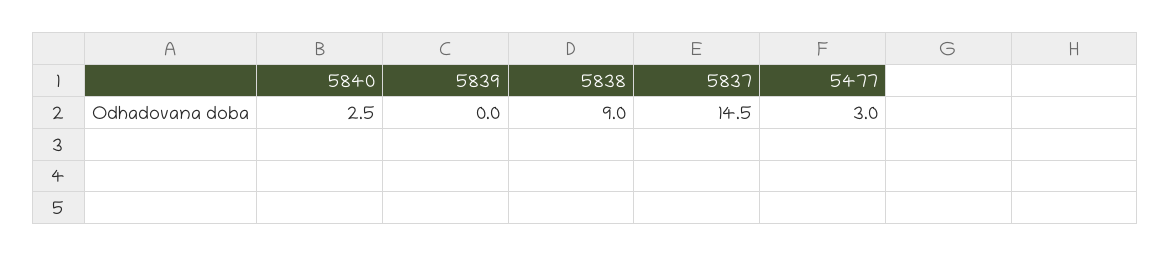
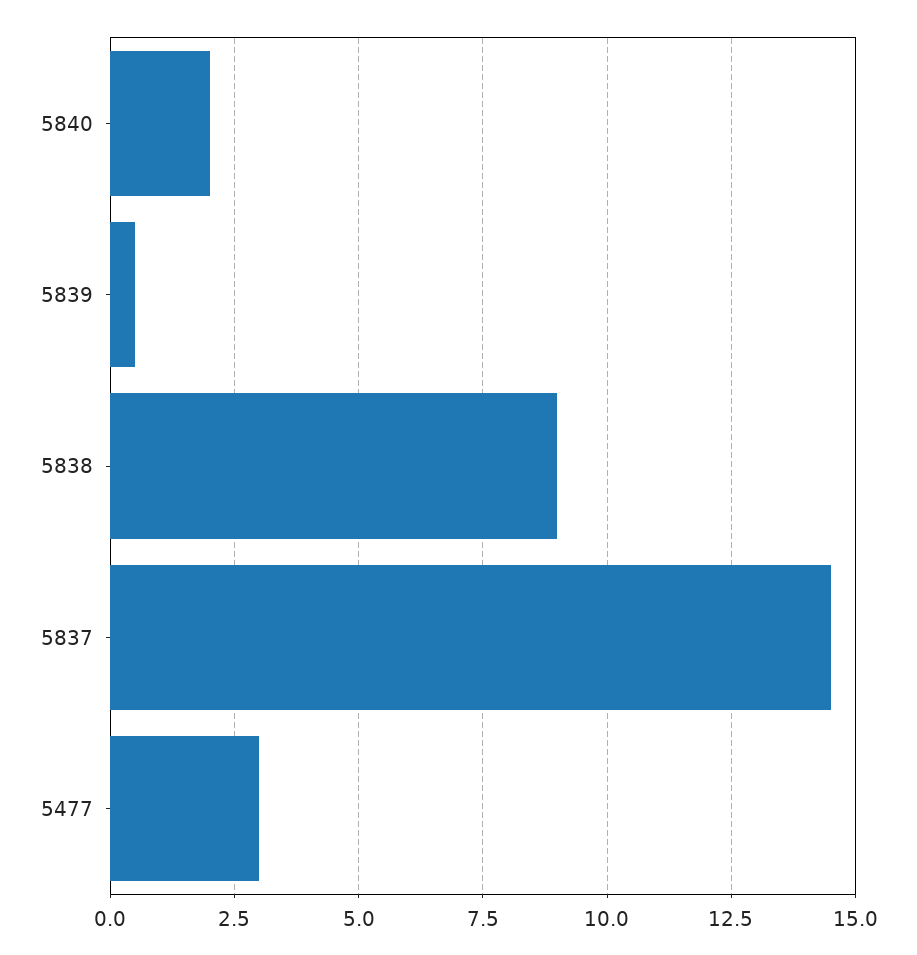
5840: 2.5 -> 2
5839: 0 -> 0.5

